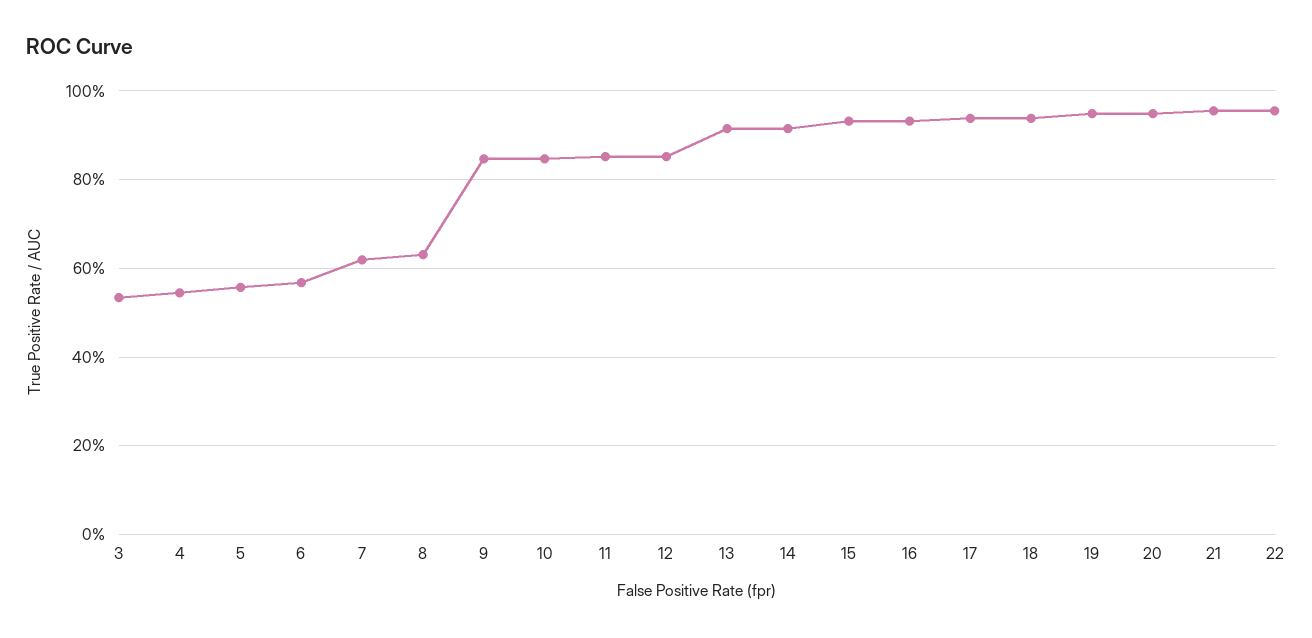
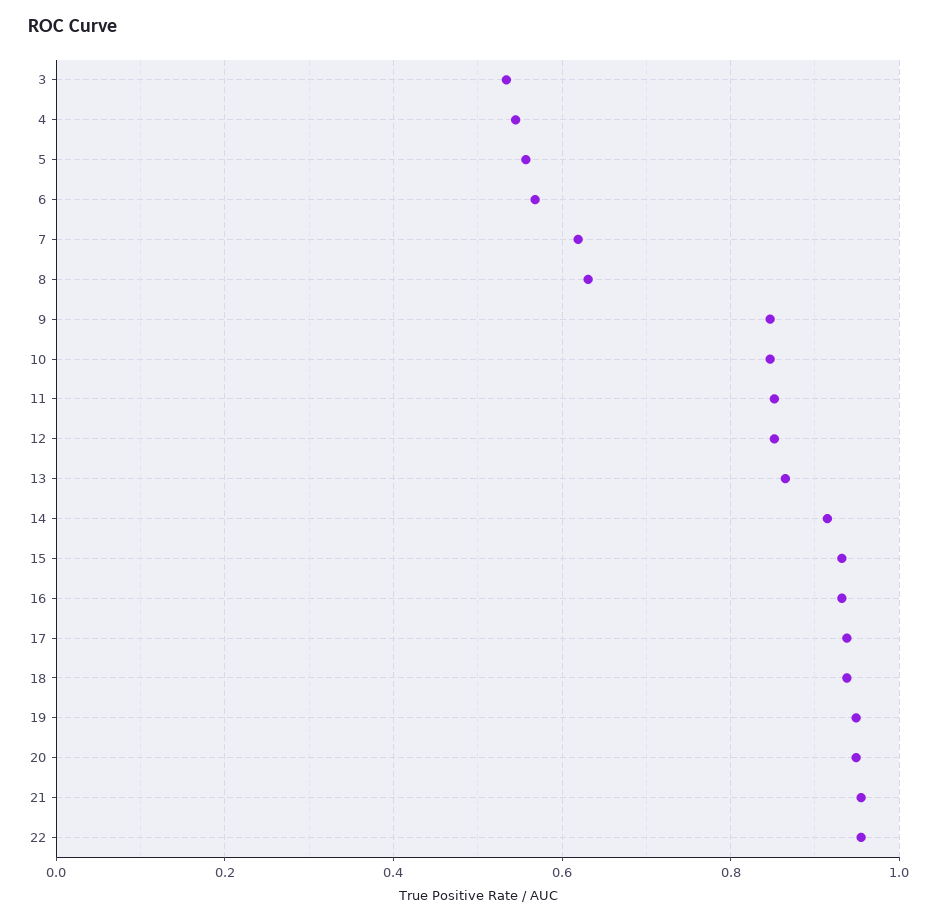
13: 0.92 -> 0.86

